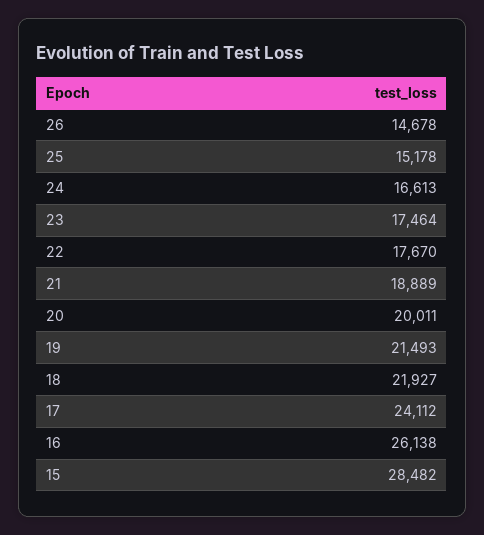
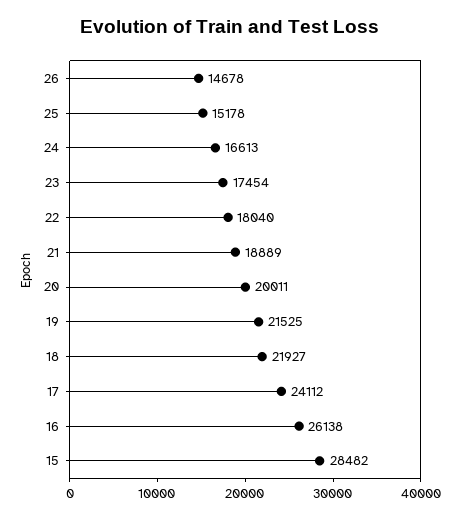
23: 17464 -> 17454
22: 17670 -> 18040
19: 21493 -> 21525

